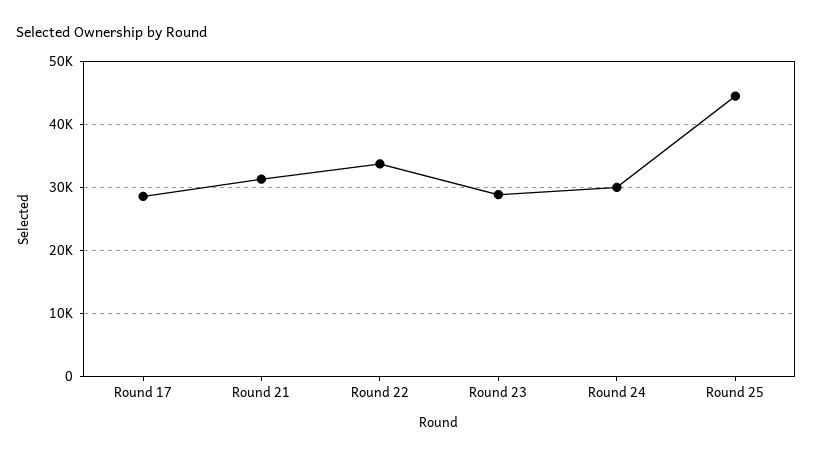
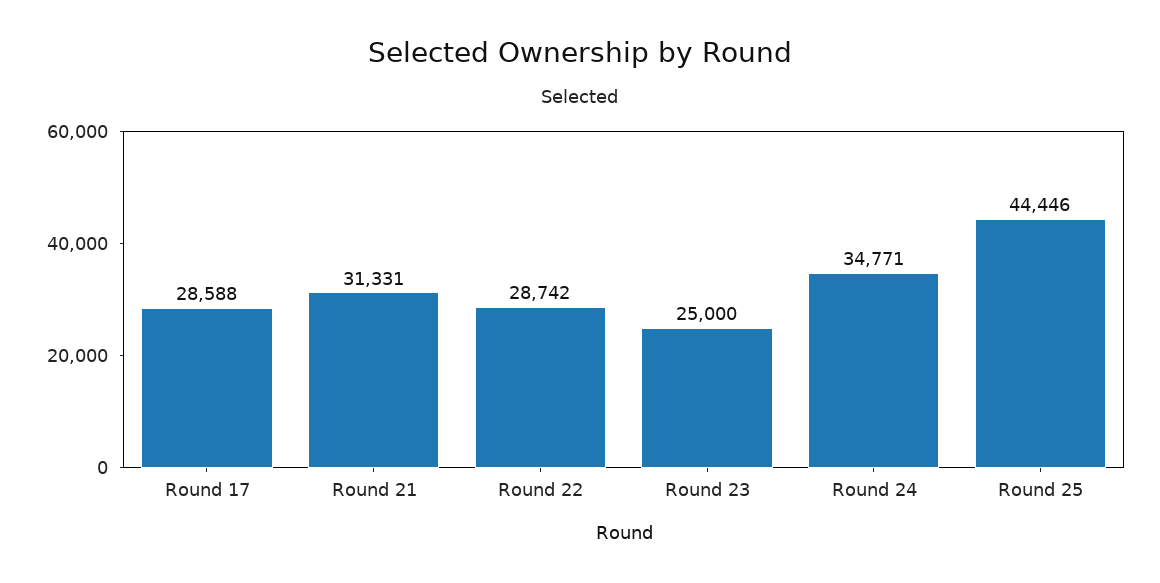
Round 22: 34000 -> 28742
Round 23: 29000 -> 25000
Round 24: 30000 -> 34771

